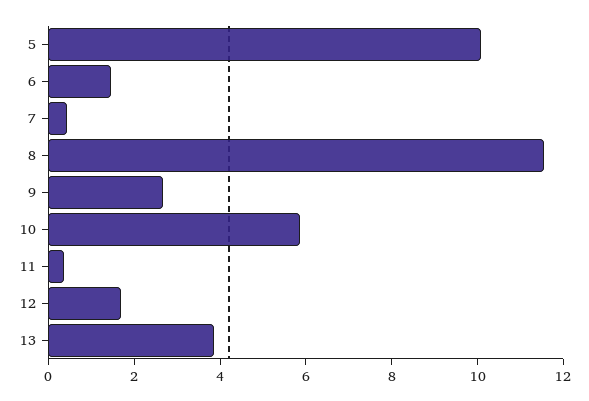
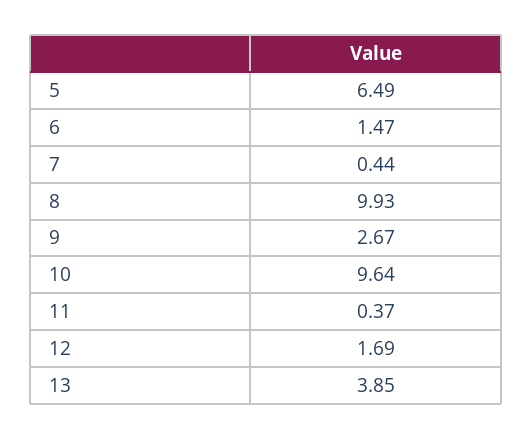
5: 10 -> 6.49
8: 11.5 -> 9.93
10: 6 -> 9.64

